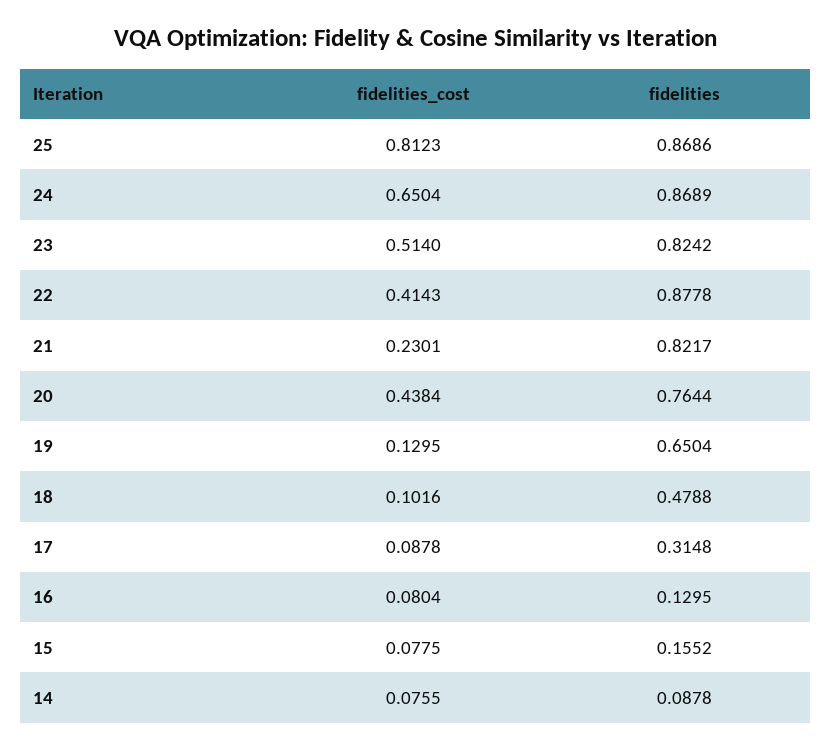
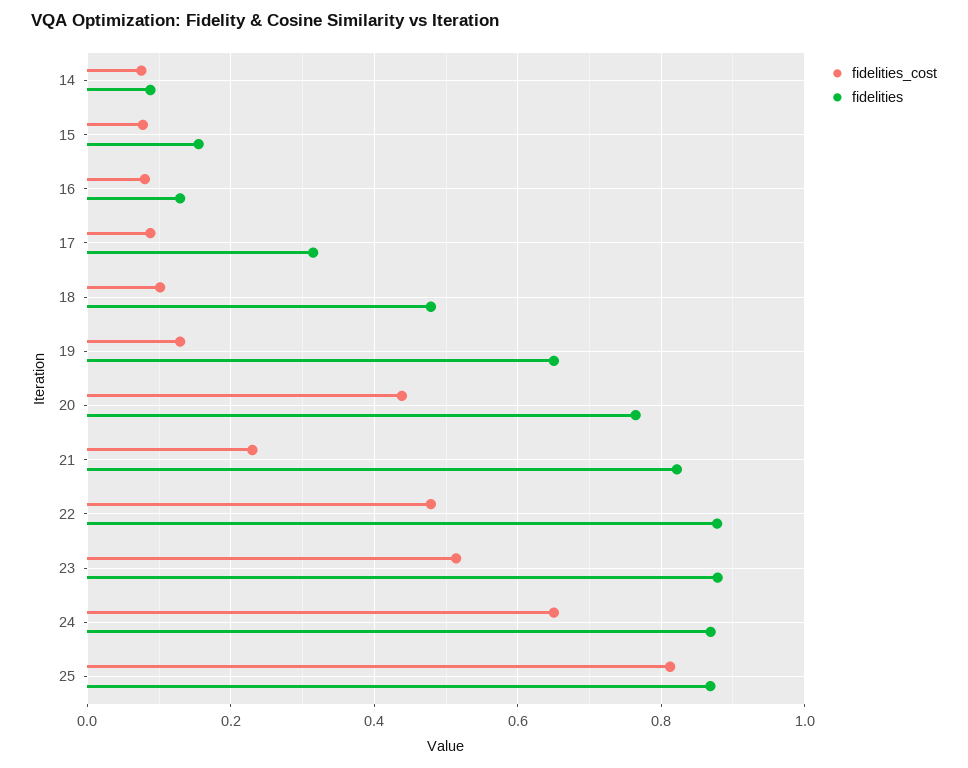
fidelities, 23: 0.8242 -> 0.88
fidelities_cost, 22: 0.4143 -> 0.48

